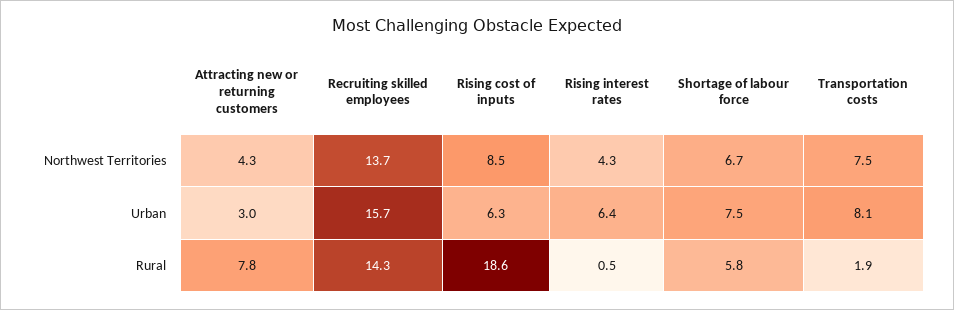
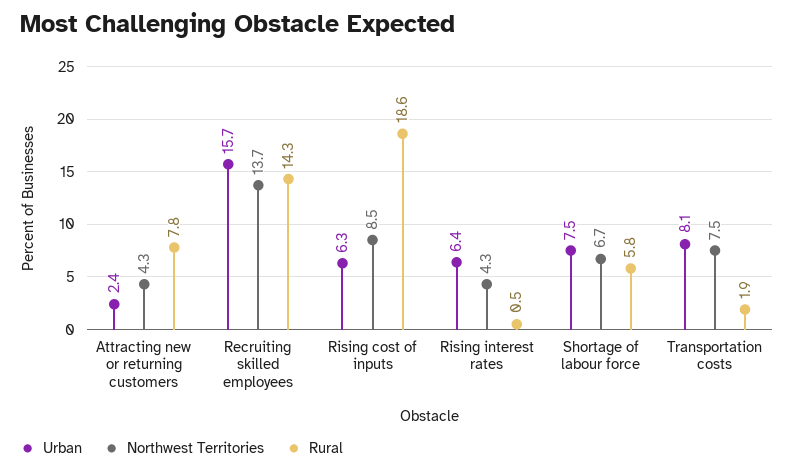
Urban, Attracting new or returning customers: 3 -> 2.4

